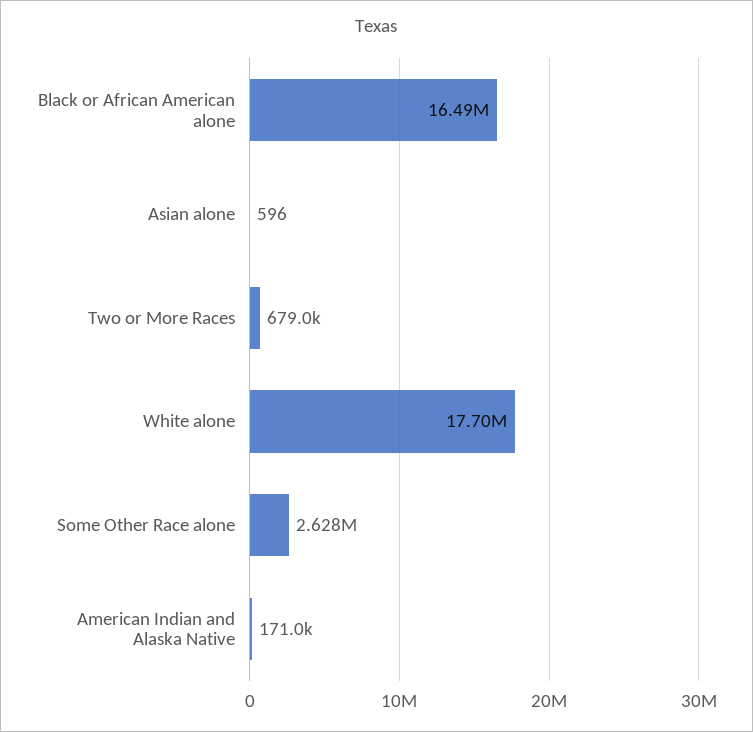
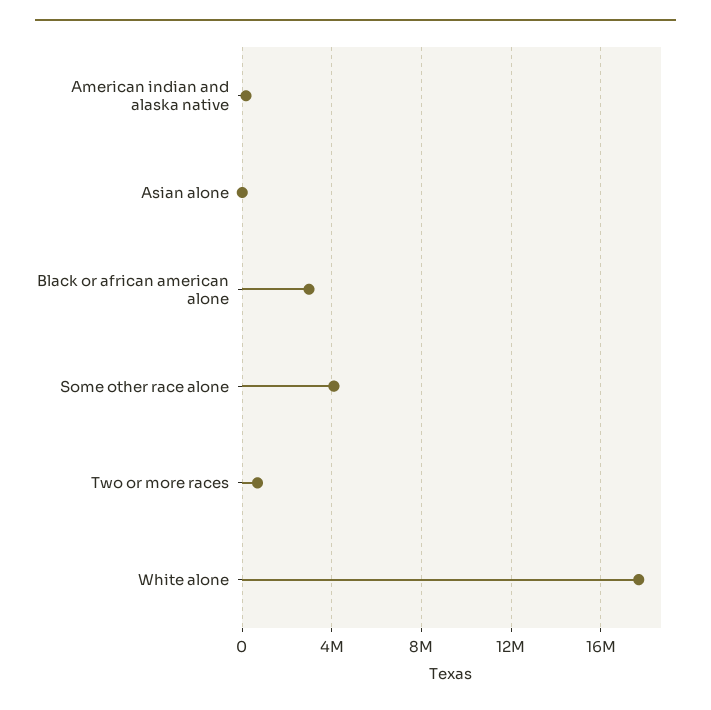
Black or African American alone: 16490000 -> 3000000
Some Other Race alone: 2628000 -> 4000000

